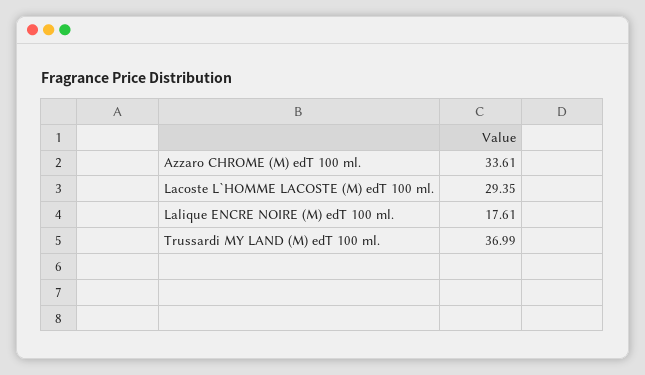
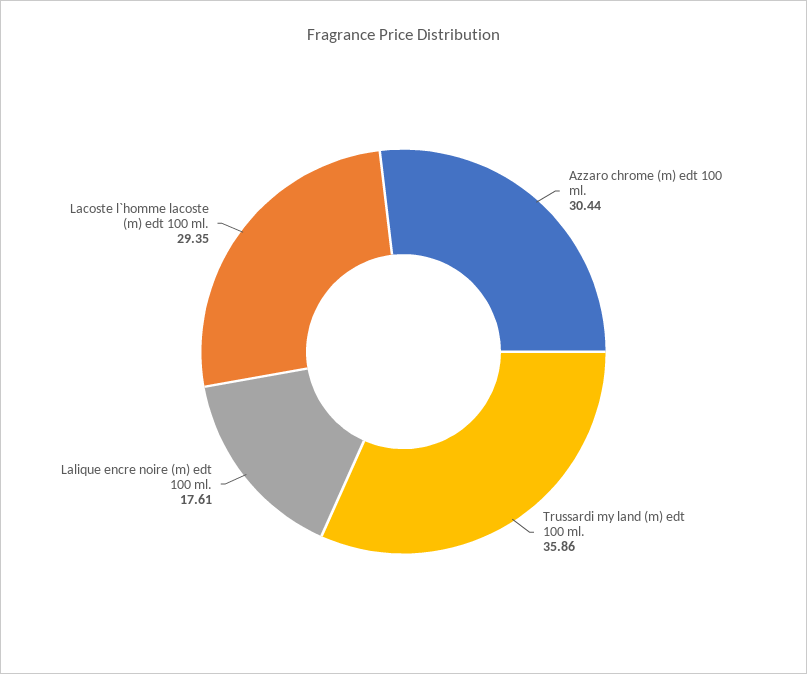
Azzaro CHROME (M) edT 100 ml.: 33.61 -> 30.44
Trussardi MY LAND (M) edT 100 ml.: 36.99 -> 35.86

